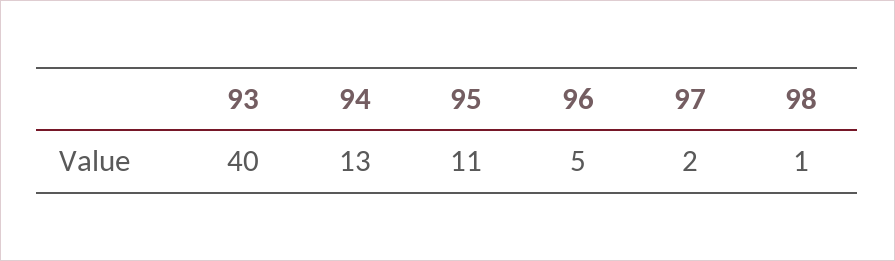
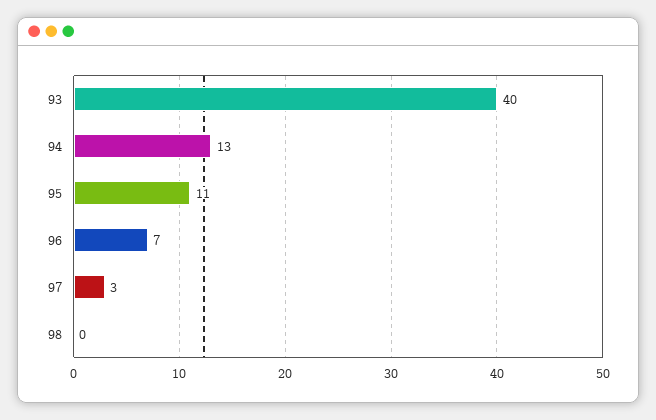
96: 5 -> 7
97: 2 -> 3
98: 1 -> 0

